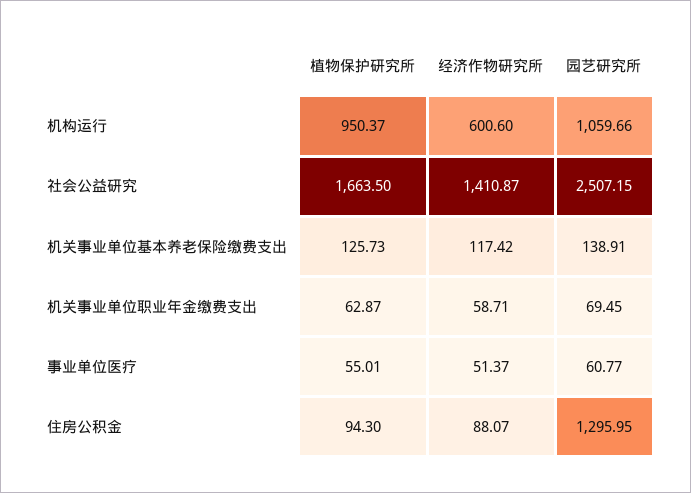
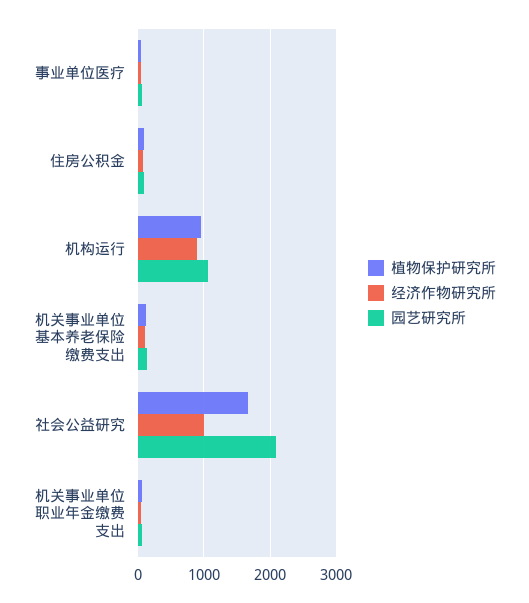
经济作物研究所, 机构运行: 600.6 -> 900
经济作物研究所, 社会公益研究: 1410.87 -> 1000
园艺研究所, 社会公益研究: 2507.15 -> 2100
园艺研究所, 住房公积金: 1295.95 -> 100

